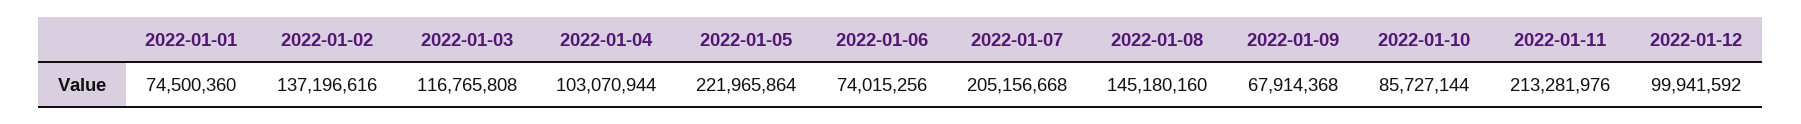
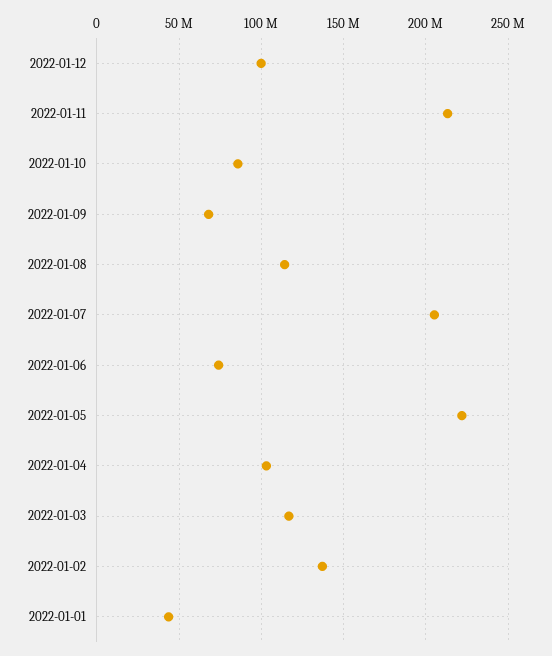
2022-01-01: 74500360 -> 45000000
2022-01-08: 145180160 -> 115000000

